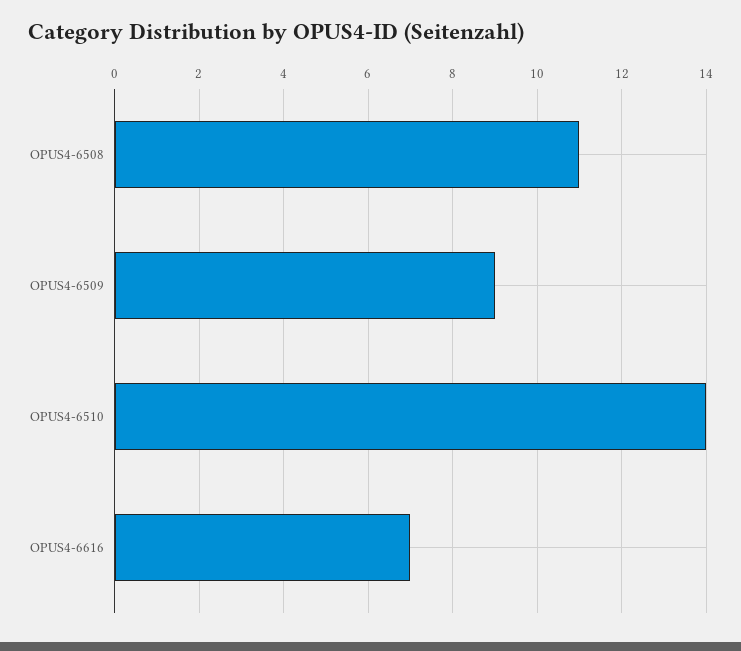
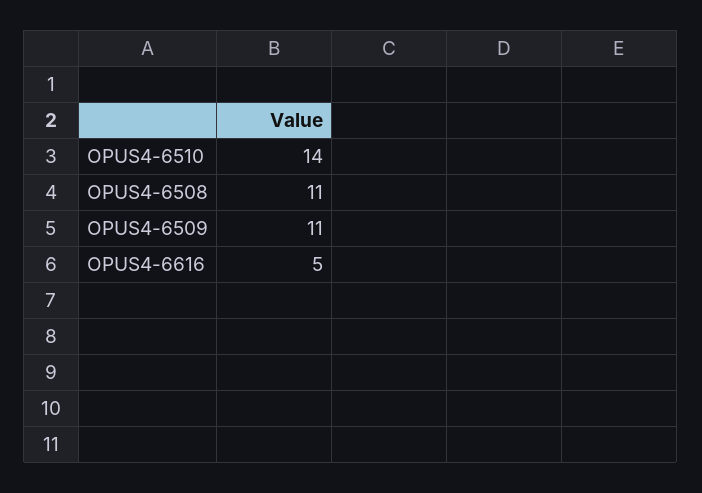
OPUS4-6509: 9 -> 11
OPUS4-6616: 7 -> 5

